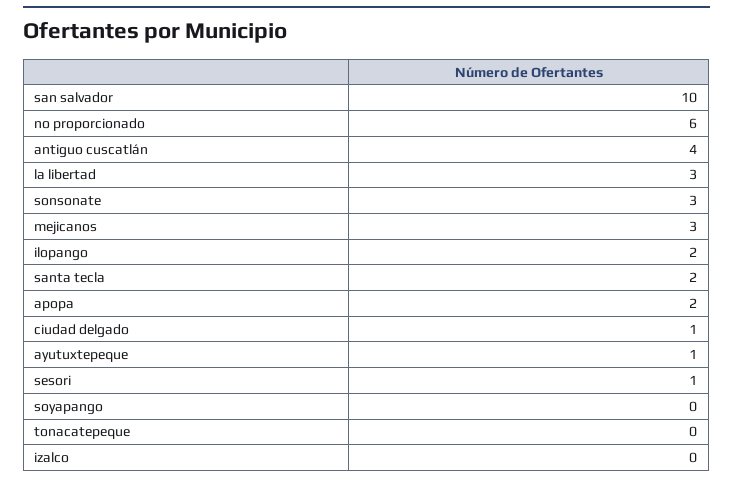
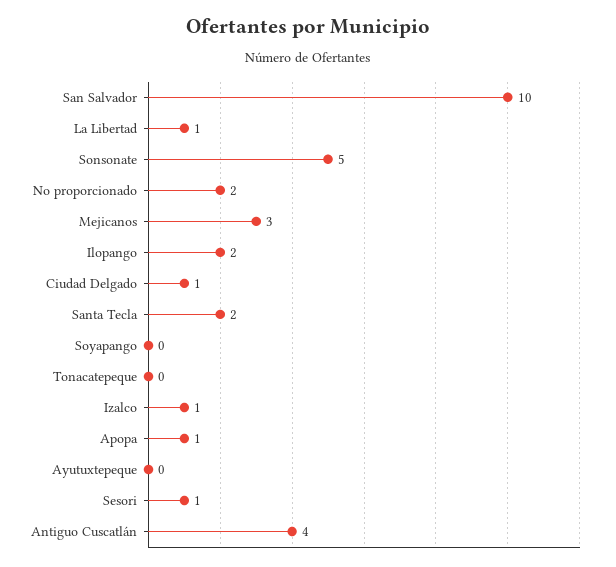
no proporcionado: 6 -> 2
la libertad: 3 -> 1
sonsonate: 3 -> 5
apopa: 2 -> 1
ayutuxtepeque: 1 -> 0
izalco: 0 -> 1

